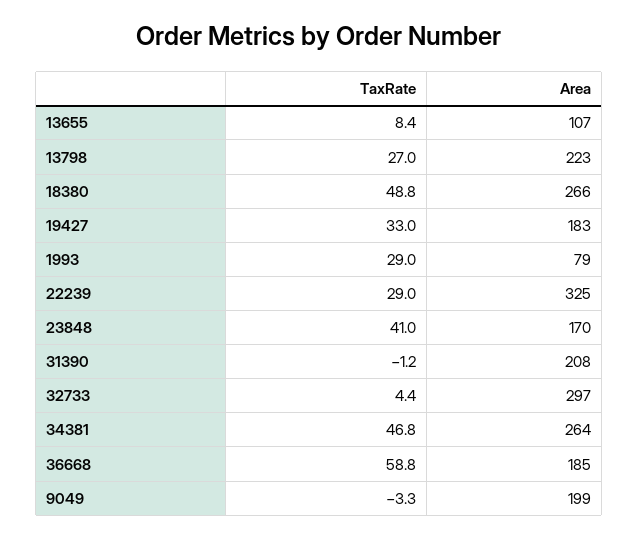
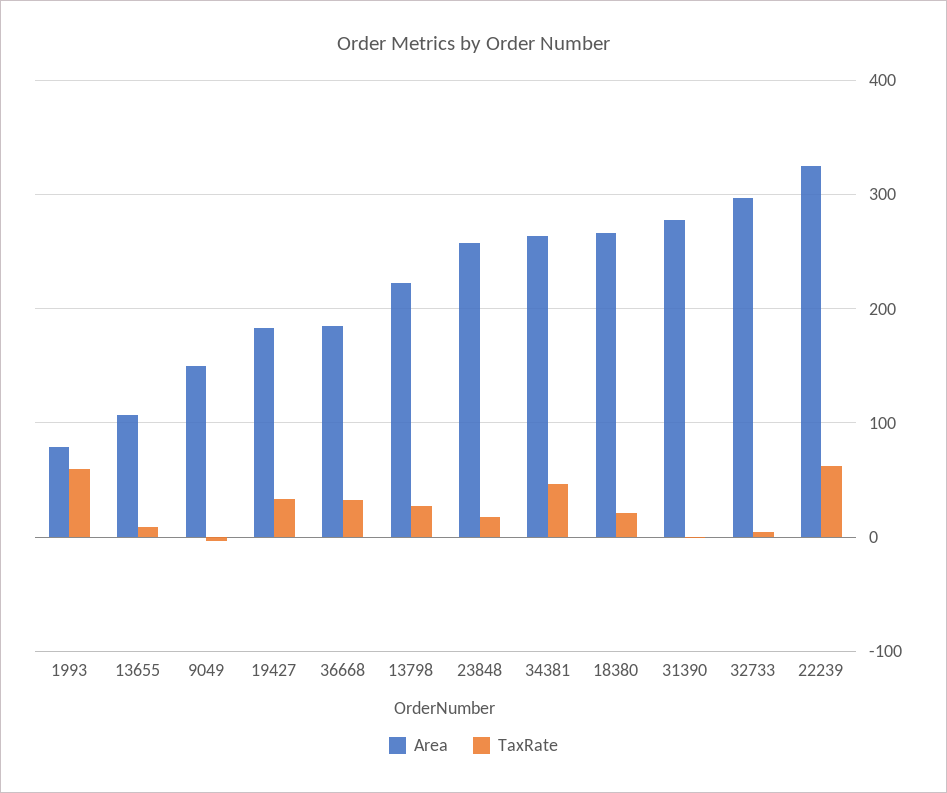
TaxRate, 18380: 48.8 -> 20
TaxRate, 1993: 29 -> 60
TaxRate, 22239: 29 -> 60
TaxRate, 23848: 41 -> 20
Area, 23848: 170 -> 260
Area, 31390: 208 -> 280
TaxRate, 36668: 58.8 -> 30
Area, 9049: 199 -> 150

